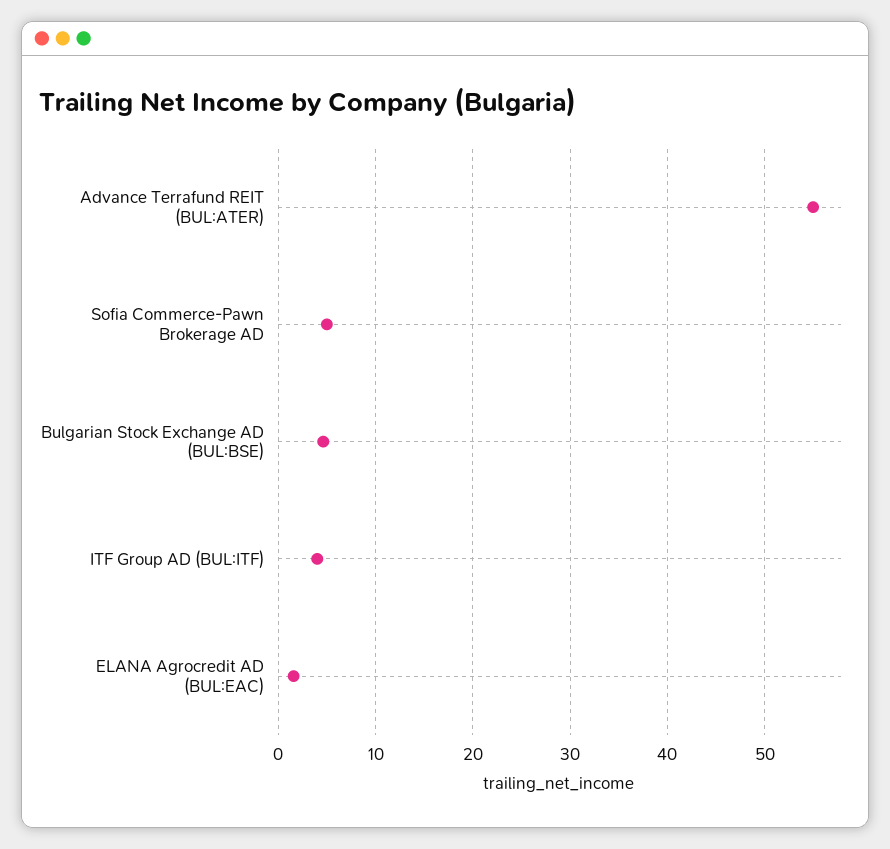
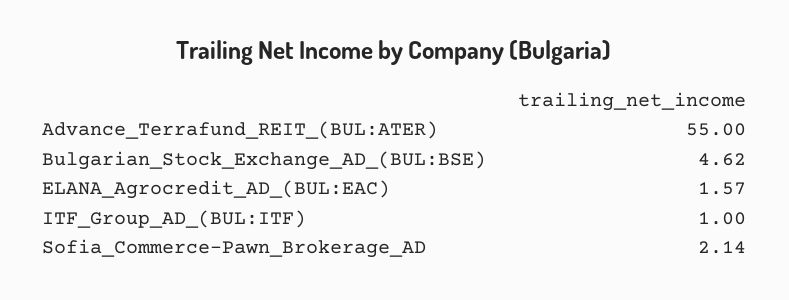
Sofia Commerce-Pawn Brokerage AD: 5 -> 2.14
ITF Group AD (BUL:ITF): 4 -> 1

